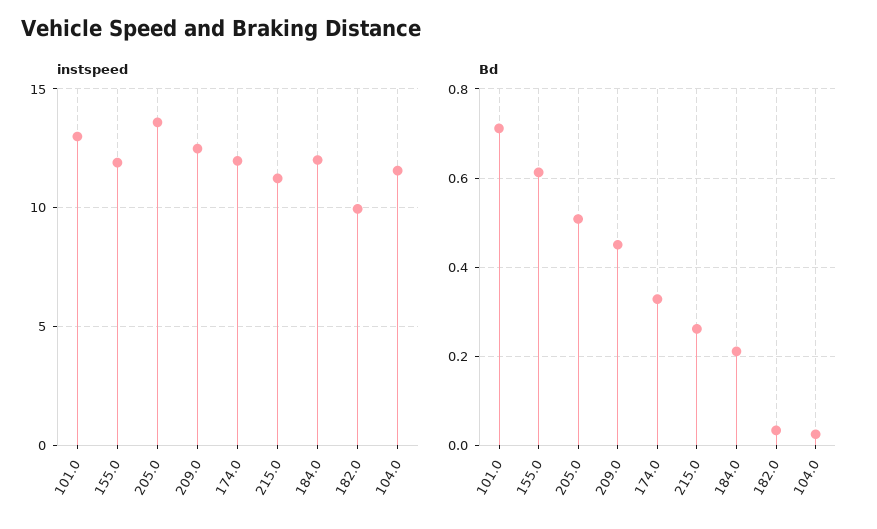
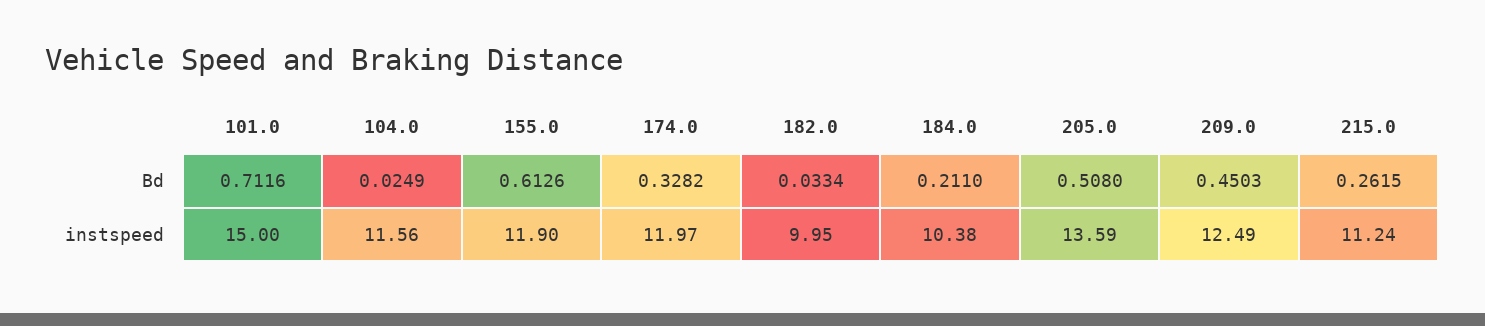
instspeed, 101.0: 13 -> 15
instspeed, 184.0: 12 -> 10.38

